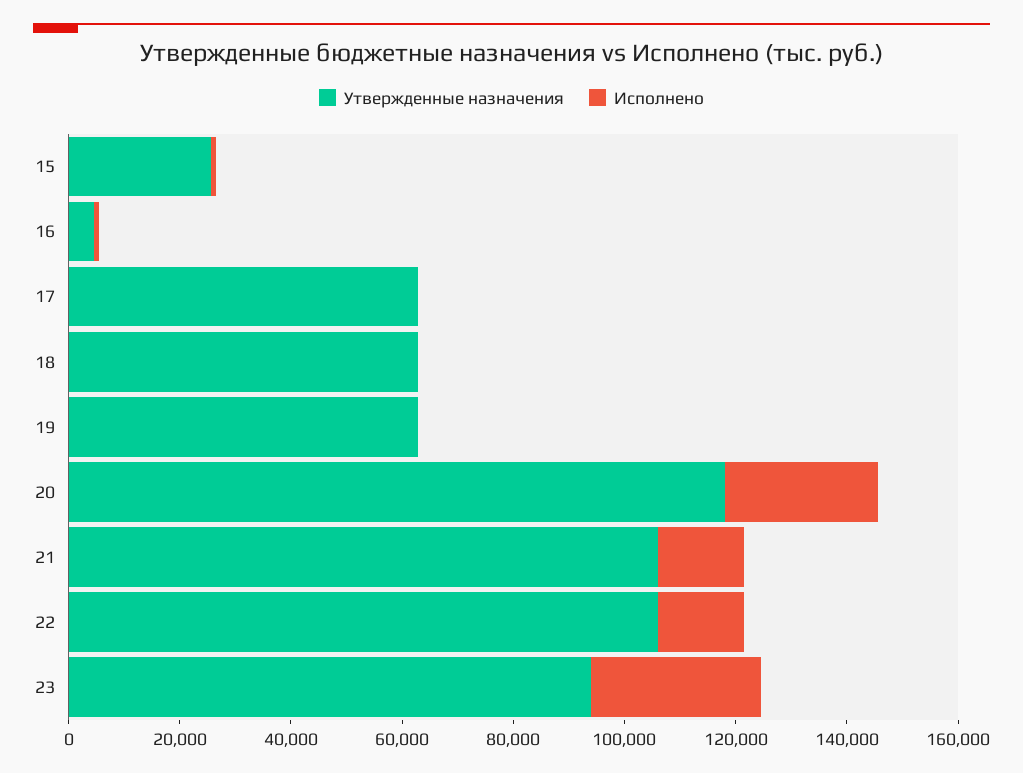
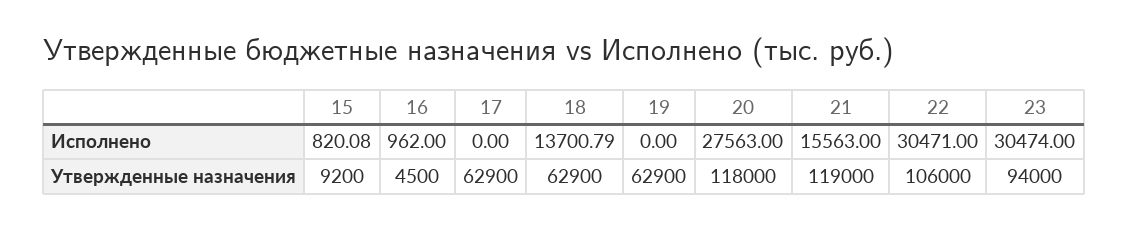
Утвержденные назначения, 15: 25000 -> 9200
Исполнено, 18: 0 -> 13700.79
Утвержденные назначения, 21: 105000 -> 119000
Исполнено, 22: 15000 -> 30471

